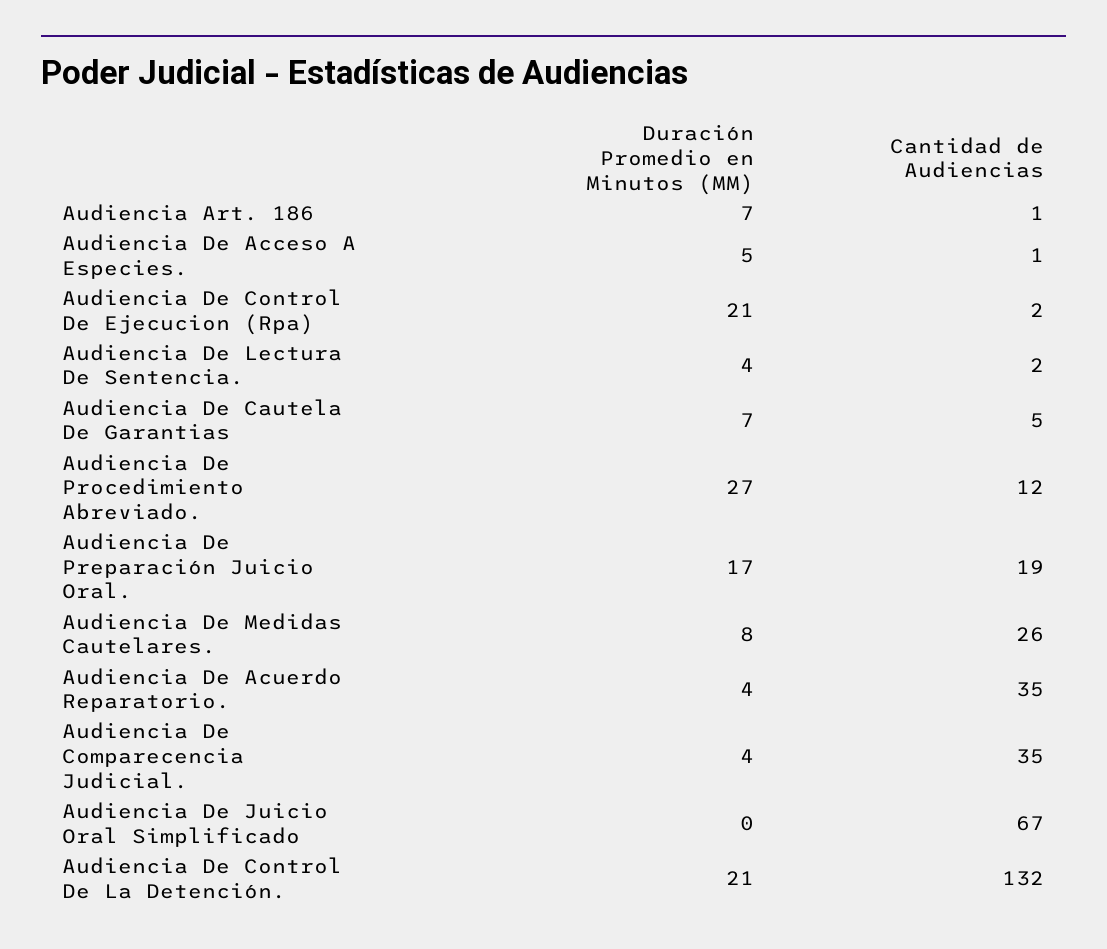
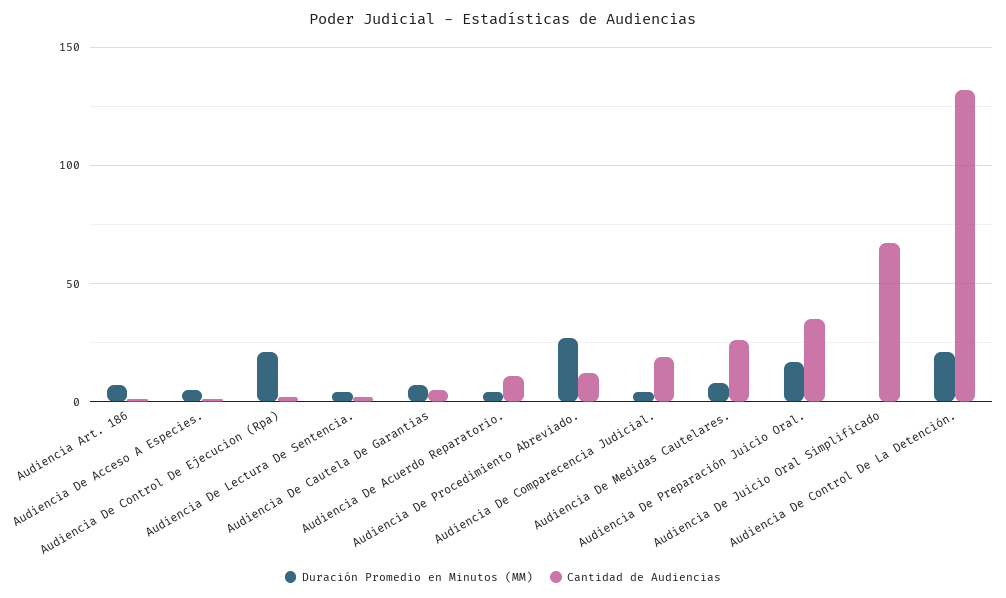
Cantidad de Audiencias, Audiencia De Preparación Juicio Oral.: 19 -> 35
Cantidad de Audiencias, Audiencia De Acuerdo Reparatorio.: 35 -> 10
Cantidad de Audiencias, Audiencia De Comparecencia Judicial.: 35 -> 20

